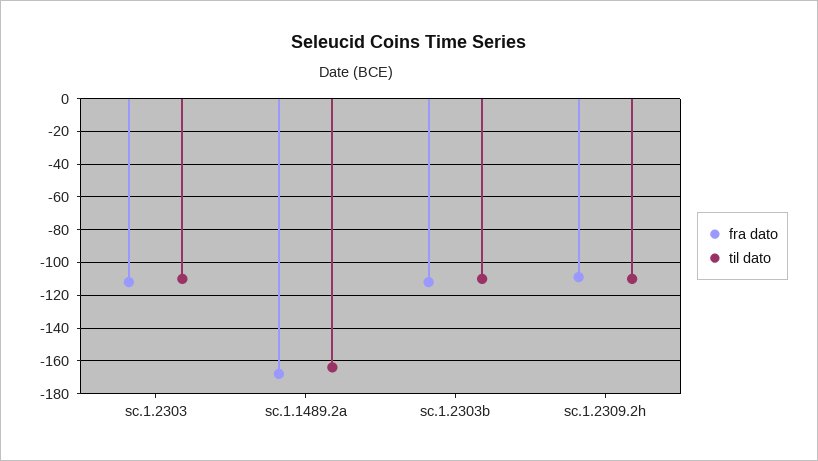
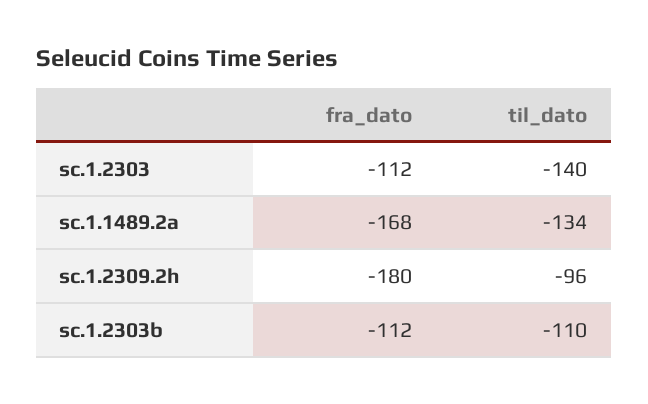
til dato, sc.1.2303: -110 -> -140
til dato, sc.1.1489.2a: -165 -> -134
fra dato, sc.1.2309.2h: -110 -> -180
til dato, sc.1.2309.2h: -110 -> -96

